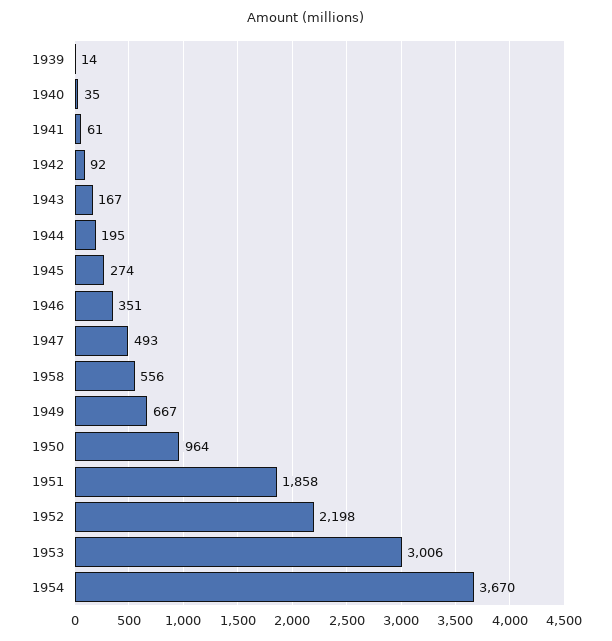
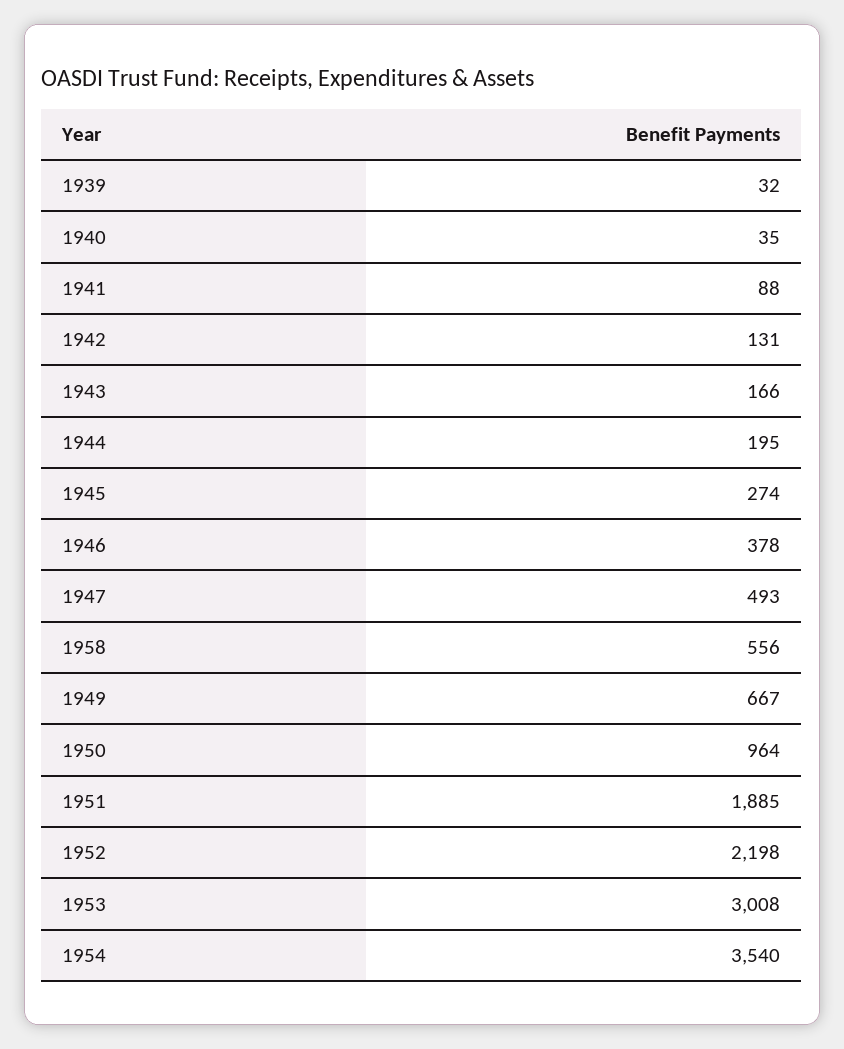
1939: 14 -> 32
1941: 61 -> 88
1942: 92 -> 131
1943: 167 -> 166
1946: 351 -> 378
1951: 1858 -> 1885
1953: 3006 -> 3008
1954: 3670 -> 3540

